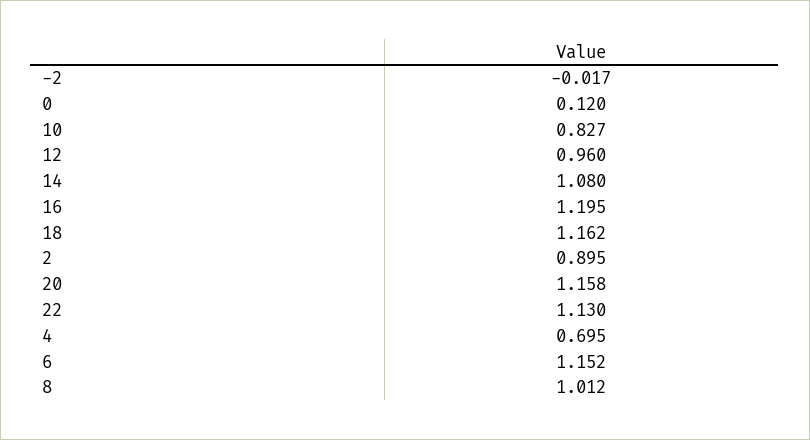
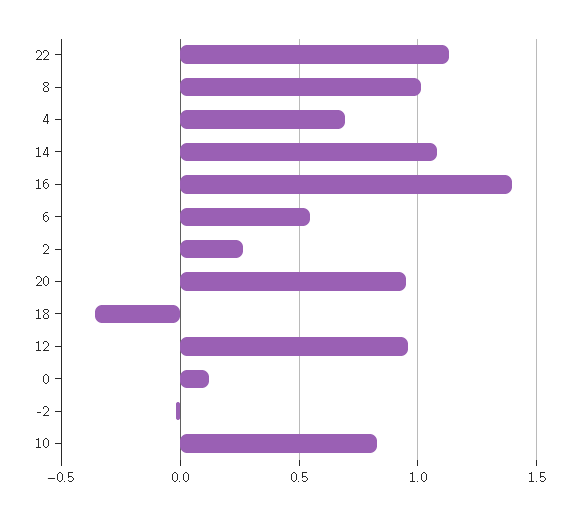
16: 1.195 -> 1.4
18: 1.162 -> -0.35
2: 0.895 -> 0.25
20: 1.158 -> 0.95
6: 1.152 -> 0.55

